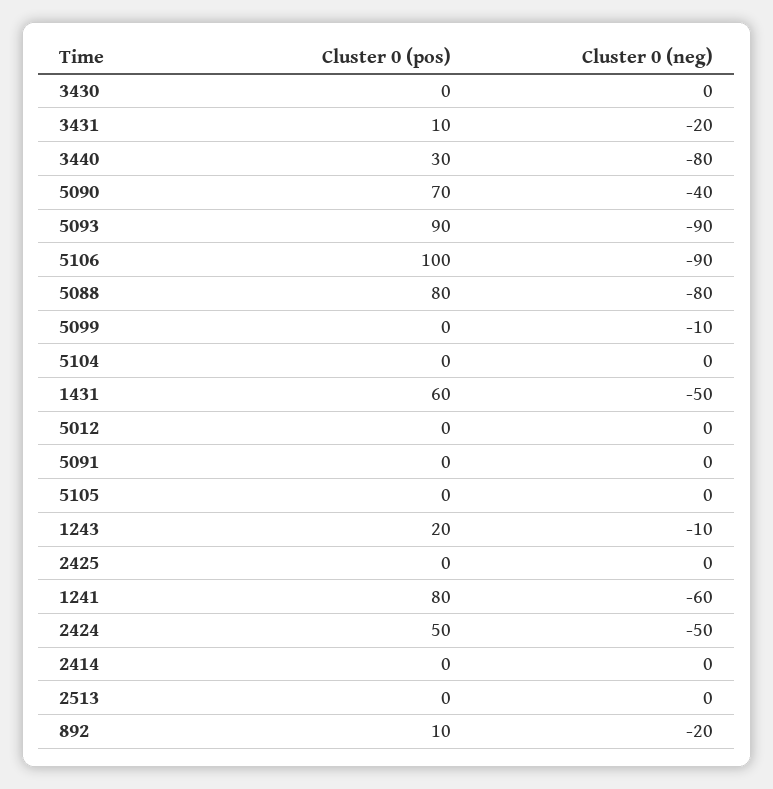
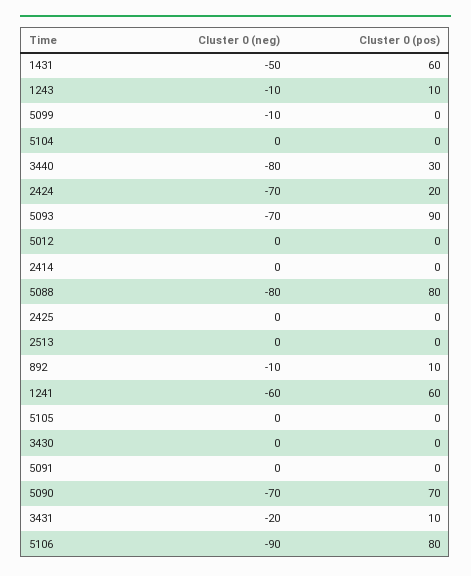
Cluster 0 (neg), 5090: -40 -> -70
Cluster 0 (neg), 5093: -90 -> -70
Cluster 0 (pos), 5106: 100 -> 80
Cluster 0 (pos), 1243: 20 -> 10
Cluster 0 (pos), 1241: 80 -> 60
Cluster 0 (pos), 2424: 50 -> 20
Cluster 0 (neg), 2424: -50 -> -70
Cluster 0 (neg), 892: -20 -> -10

